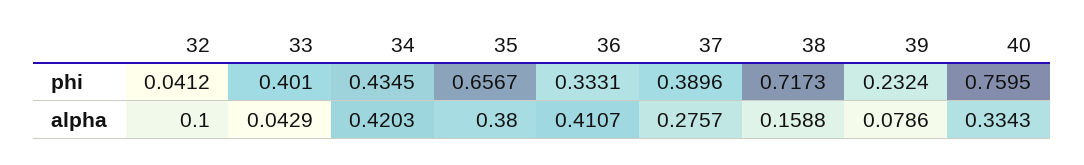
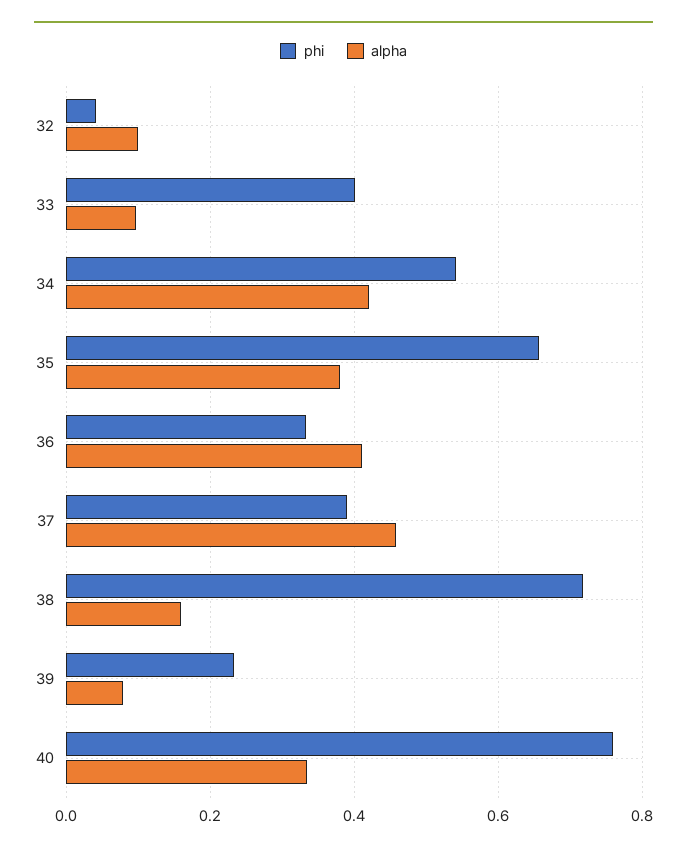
phi, 34: 0.4345 -> 0.54
alpha, 33: 0.0429 -> 0.1
alpha, 37: 0.2757 -> 0.46

